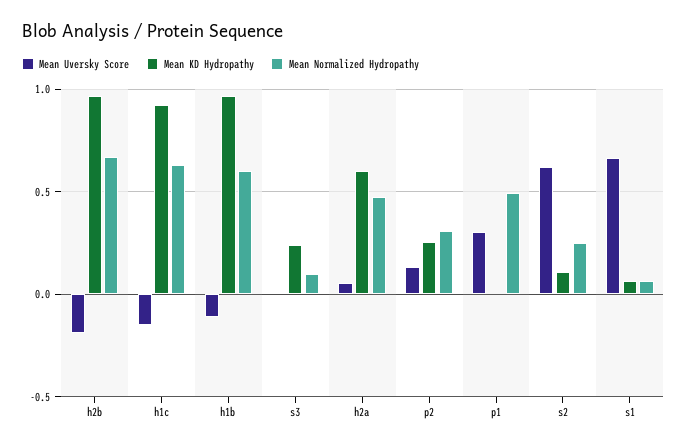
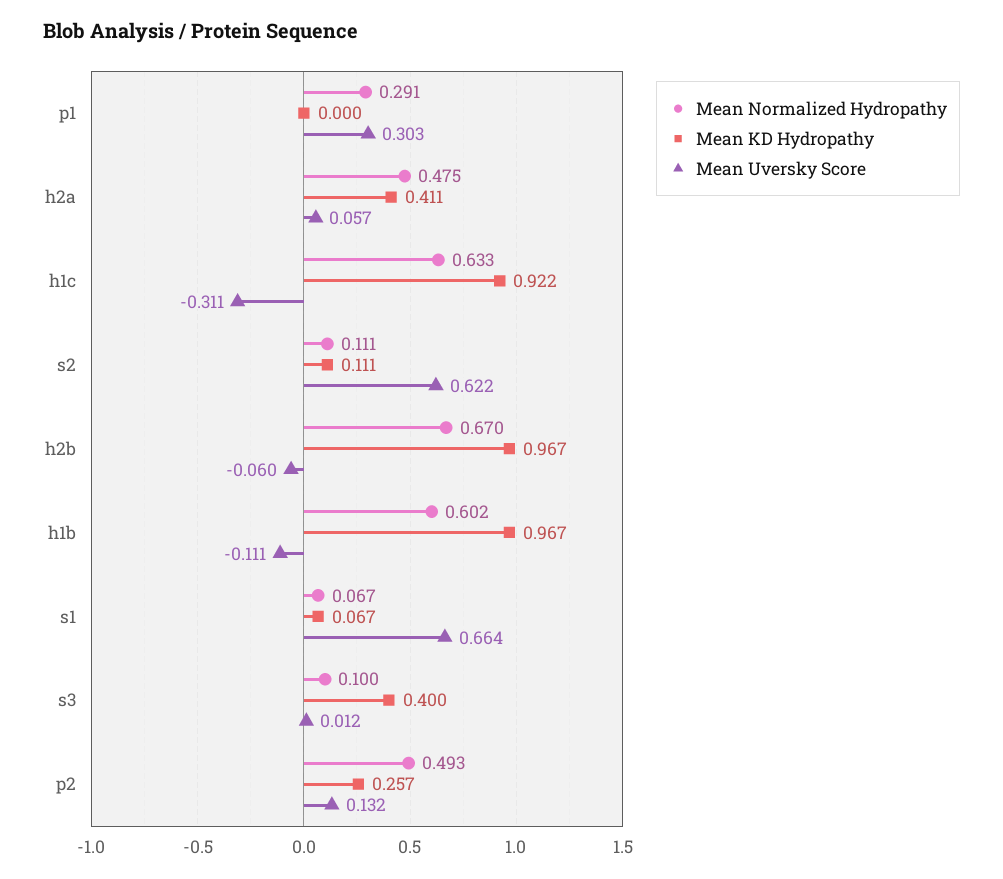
Mean Uversky Score, h2b: -0.2 -> -0.06
Mean Uversky Score, h1c: -0.15 -> -0.311
Mean KD Hydropathy, s3: 0.25 -> 0.4
Mean KD Hydropathy, h2a: 0.6 -> 0.411
Mean Normalized Hydropathy, p2: 0.3 -> 0.493
Mean Normalized Hydropathy, p1: 0.5 -> 0.291
Mean Normalized Hydropathy, s2: 0.25 -> 0.111

